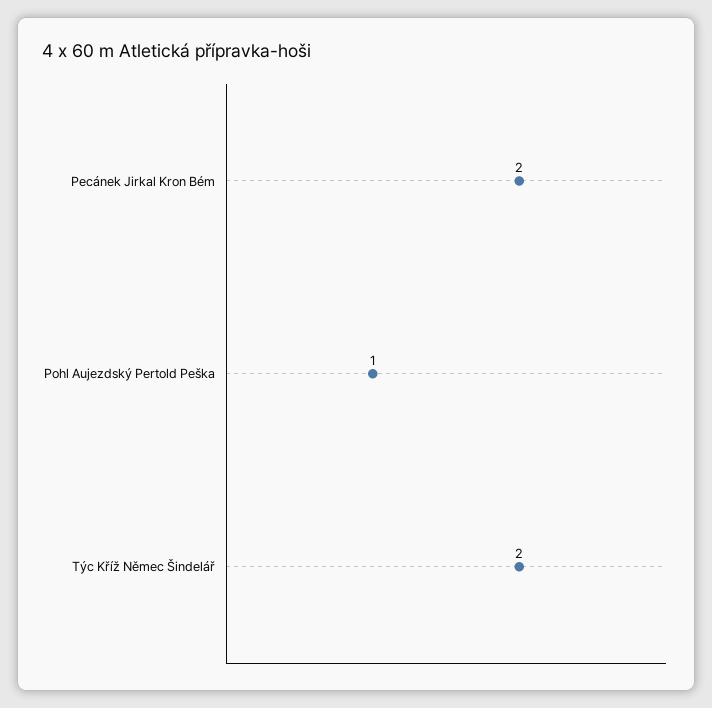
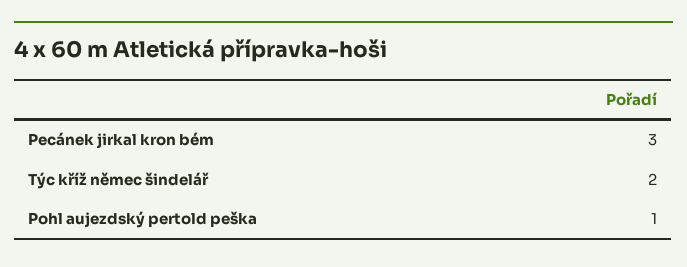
Pecánek Jirkal Kron Bém: 2 -> 3

